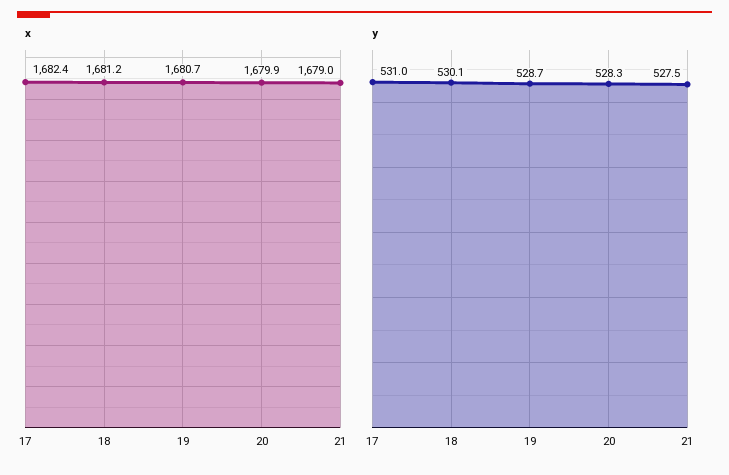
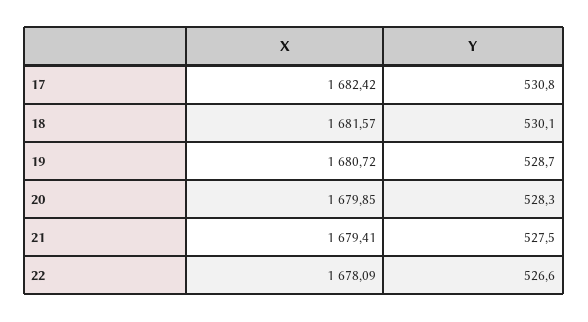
x, 18: 1681.2 -> 1681.57
x, 21: 1679 -> 1679.41
y, 17: 531 -> 530.8
x, 22: none -> 1678.09
y, 22: none -> 526.6

